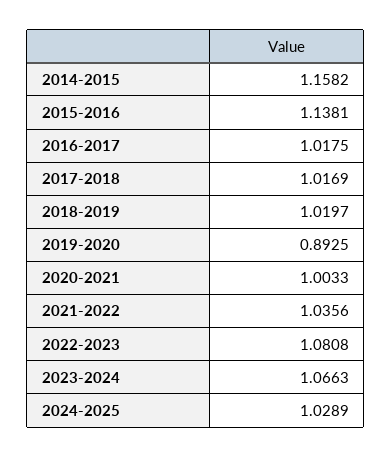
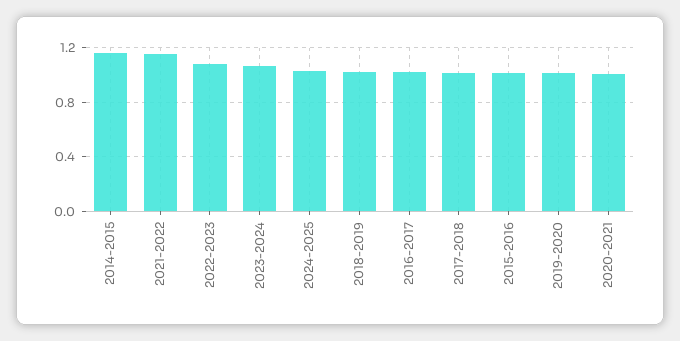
2015-2016: 1.1381 -> 1
2019-2020: 0.8925 -> 1
2021-2022: 1.0356 -> 1.15

